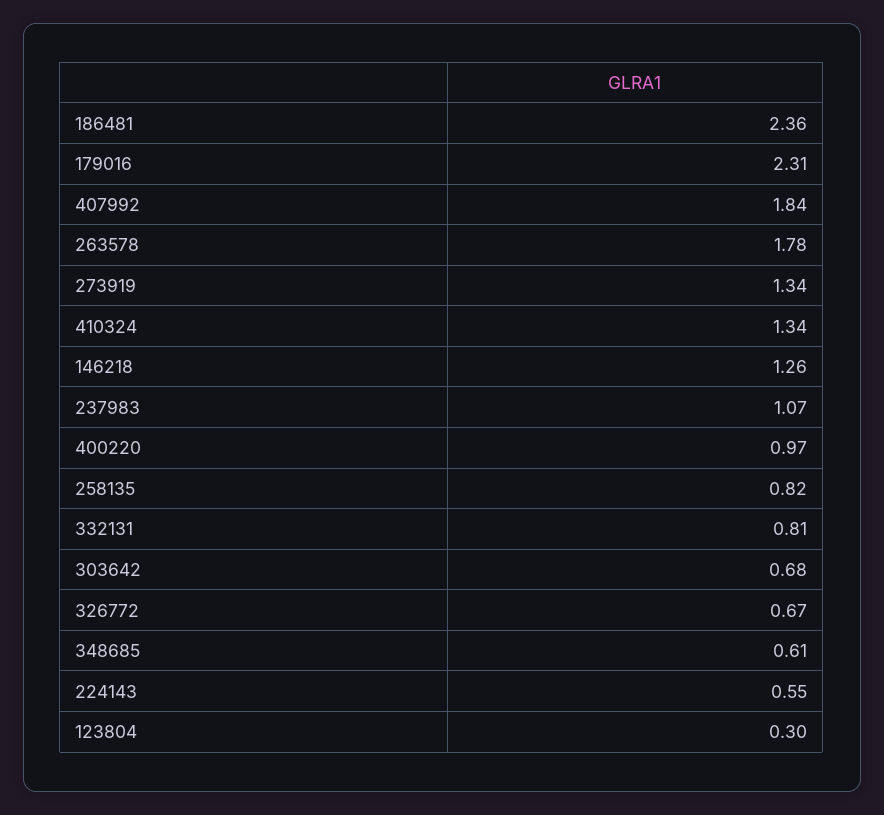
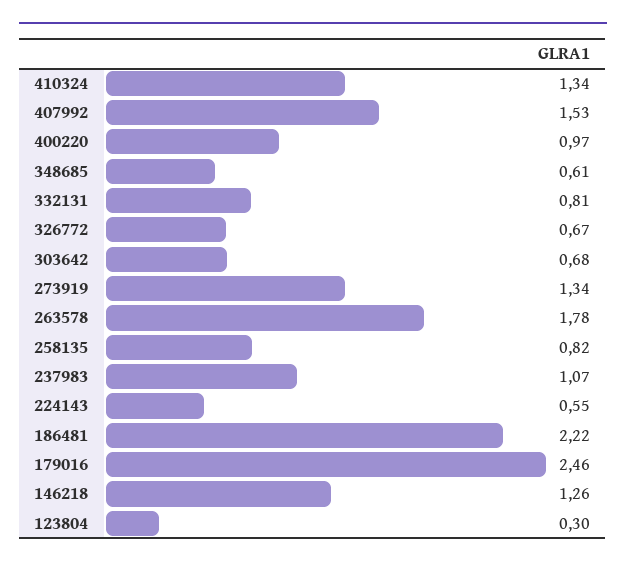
186481: 2.36 -> 2.22
179016: 2.31 -> 2.46
407992: 1.84 -> 1.53

